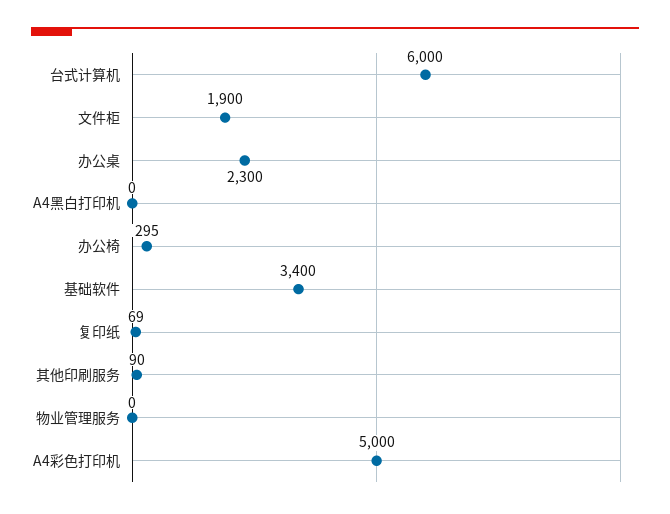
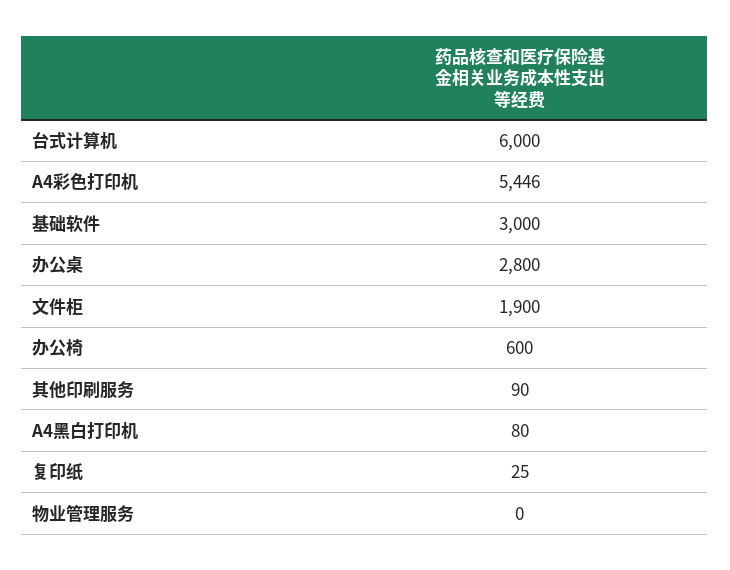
办公桌: 2300 -> 2800
A4黑白打印机: 0 -> 80
办公椅: 295 -> 600
基础软件: 3400 -> 3000
复印纸: 69 -> 25
A4彩色打印机: 5000 -> 5446

